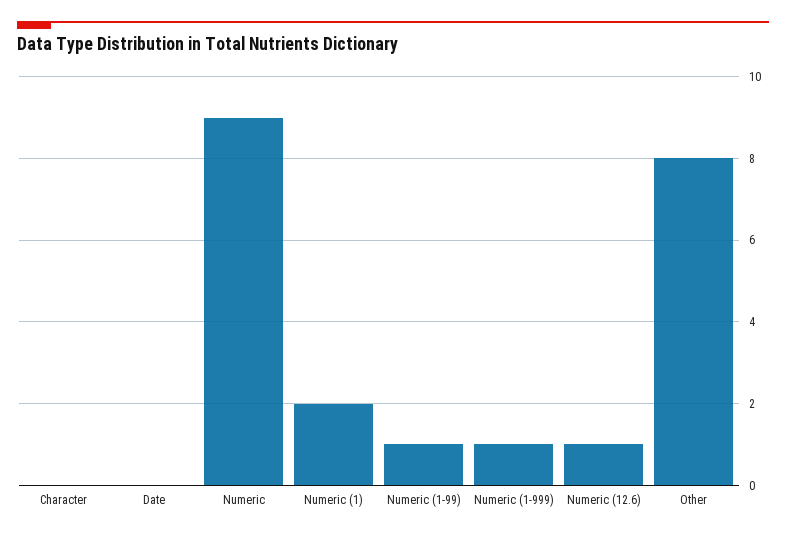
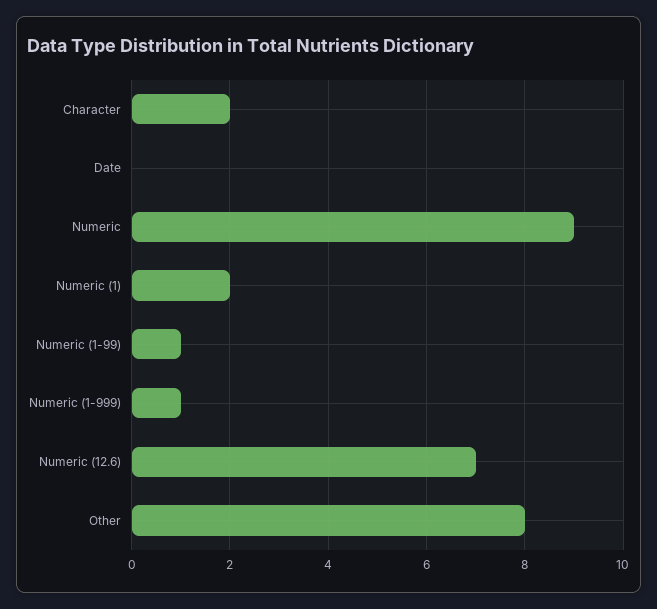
Character: 0 -> 2
Numeric (12.6): 1 -> 7

